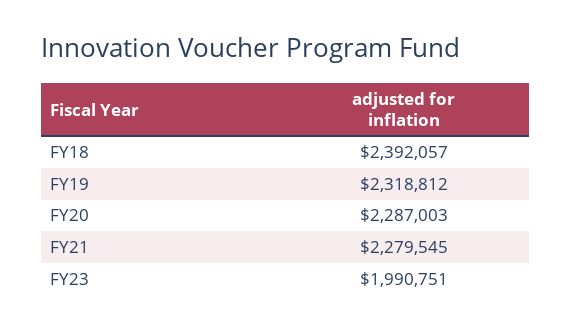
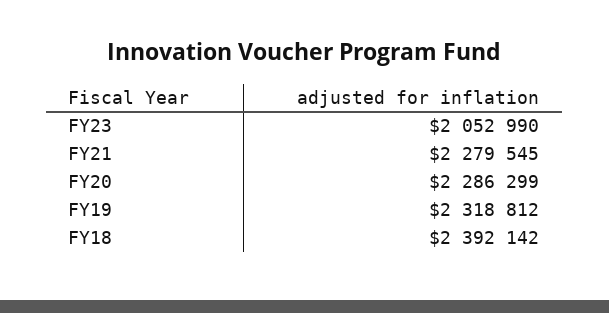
FY18: 2392057 -> 2392142
FY20: 2287003 -> 2286299
FY23: 1990751 -> 2052990

